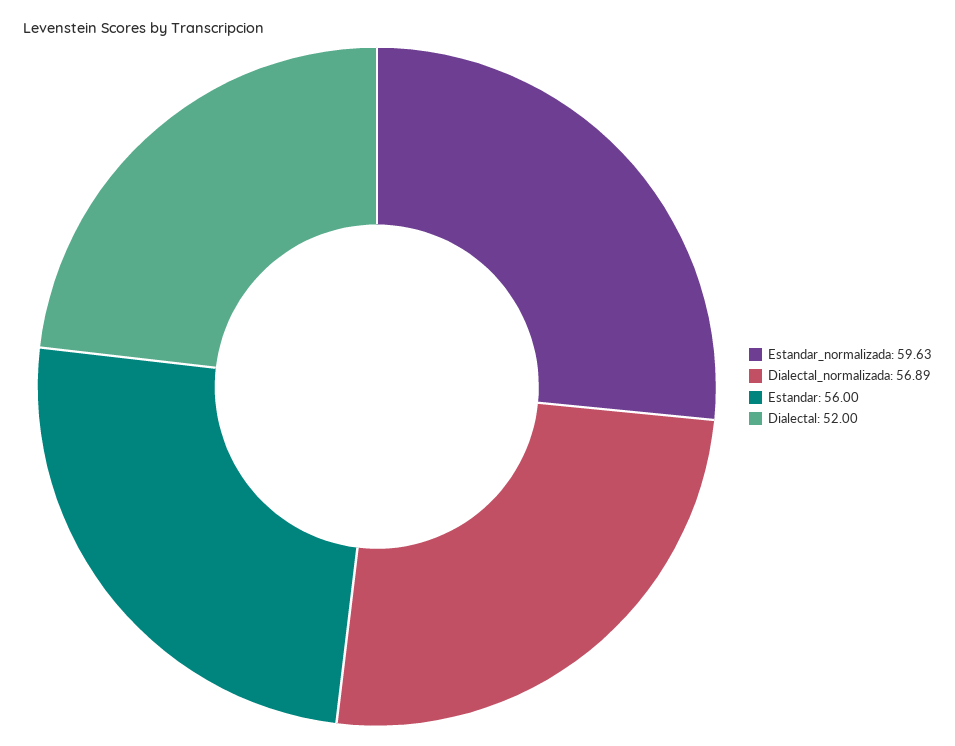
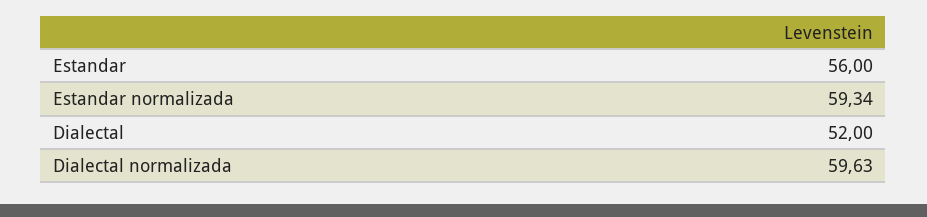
Estandar_normalizada: 59.63 -> 59.34
Dialectal_normalizada: 56.89 -> 59.63

